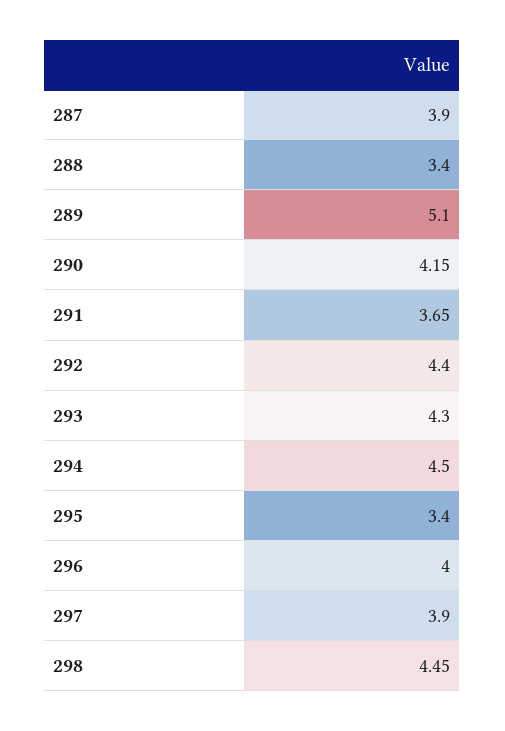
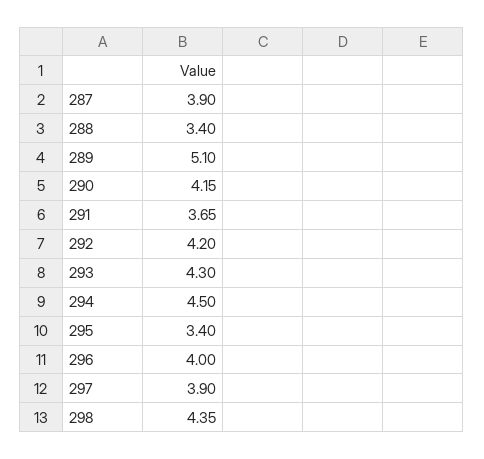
292: 4.4 -> 4.2
298: 4.45 -> 4.35

